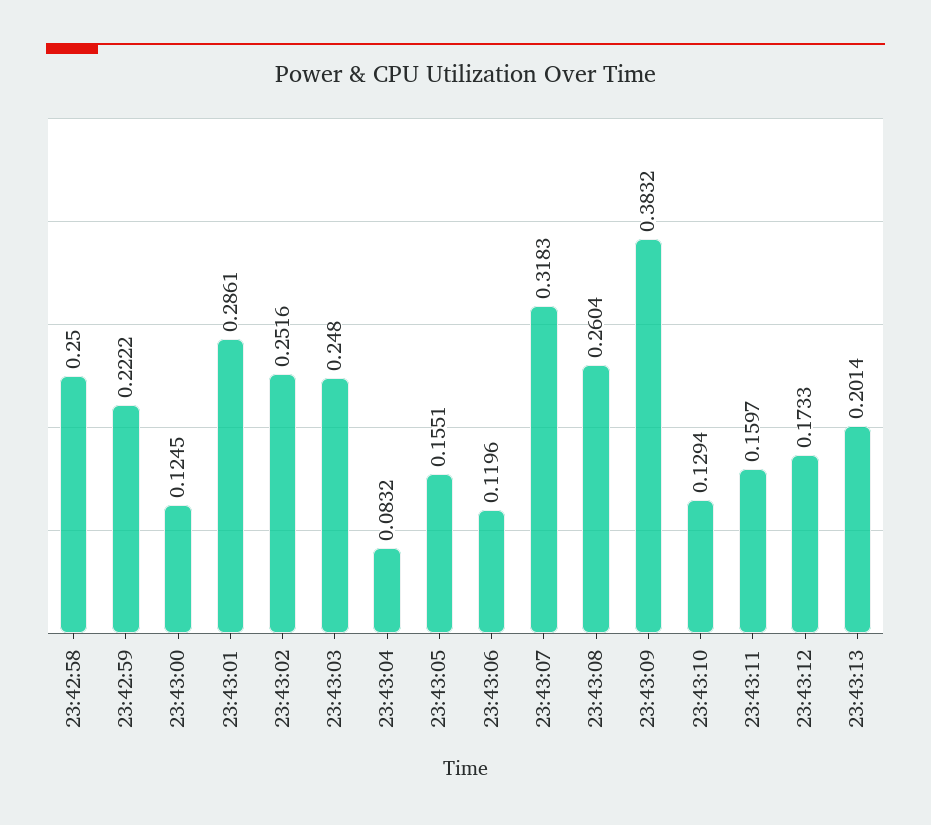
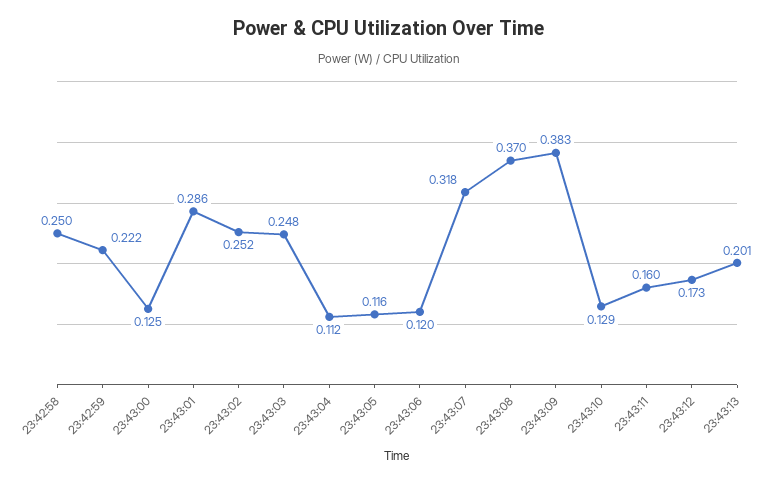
23:43:04: 0.0832 -> 0.112
23:43:05: 0.1551 -> 0.116
23:43:08: 0.2604 -> 0.37

